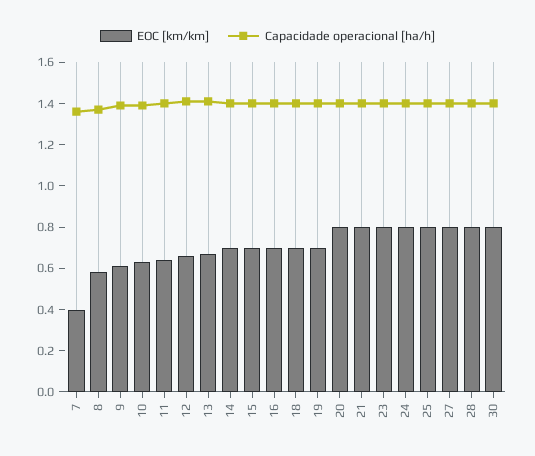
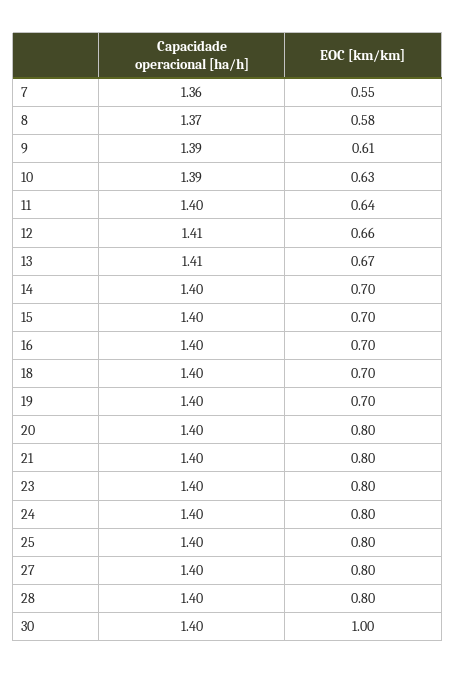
EOC [km/km], 7: 0.4 -> 0.55
EOC [km/km], 30: 0.8 -> 1

